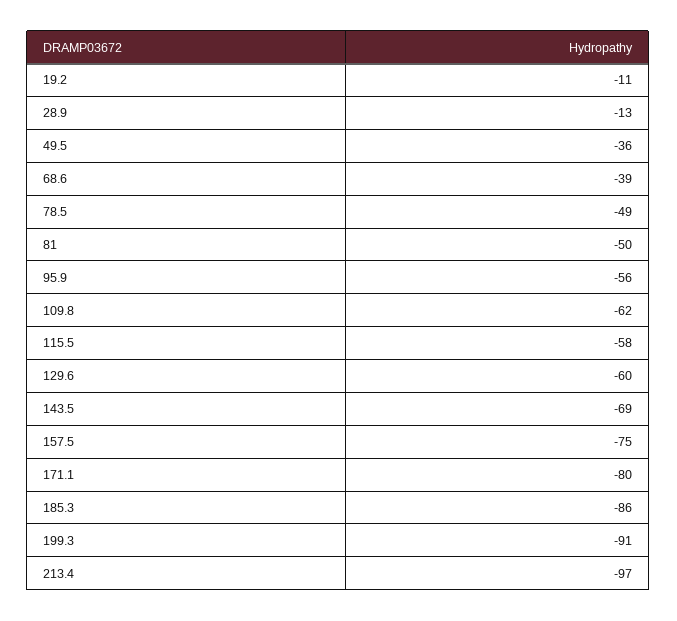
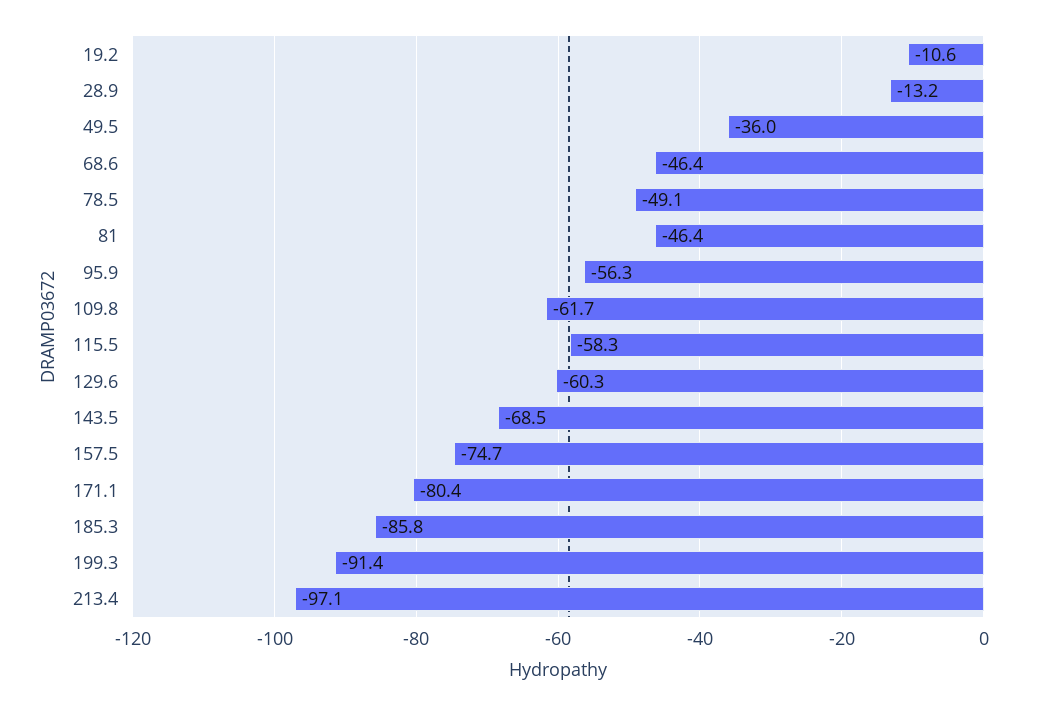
68.6: -39 -> -46.4
81: -50 -> -46.4

